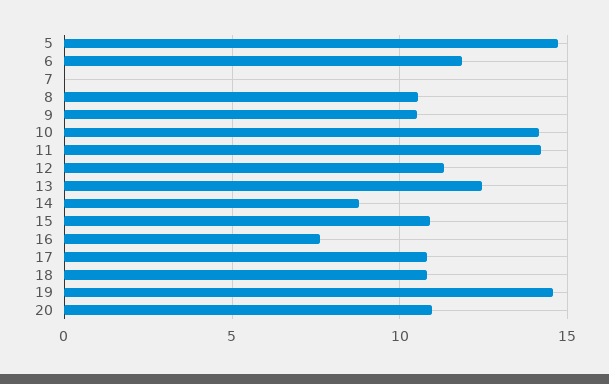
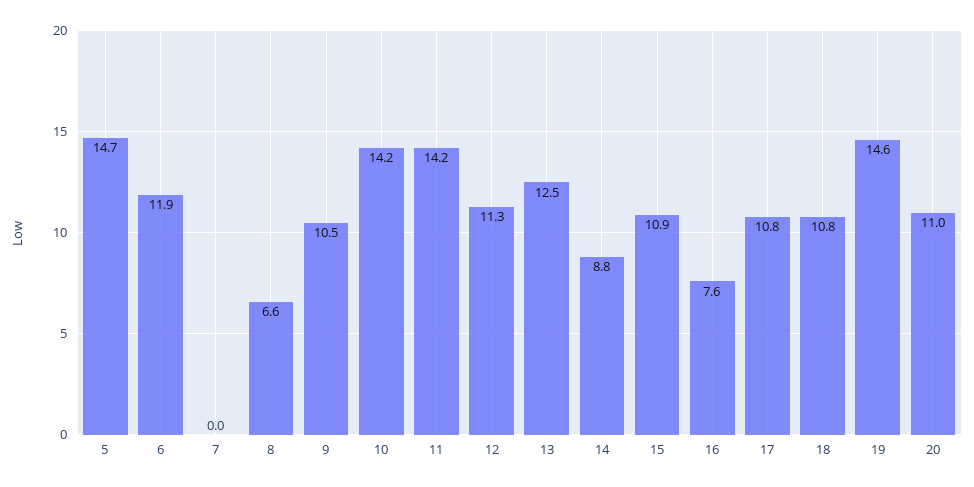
8: 10.5 -> 6.6

